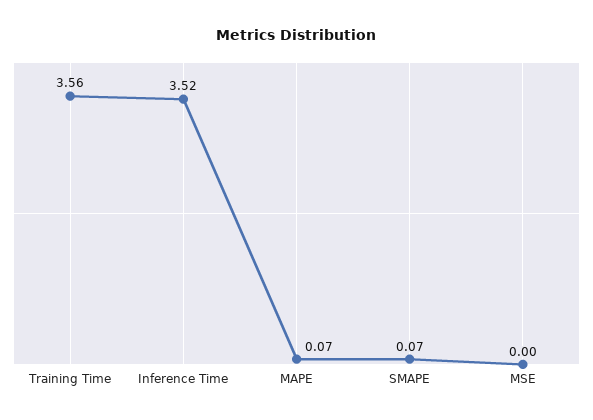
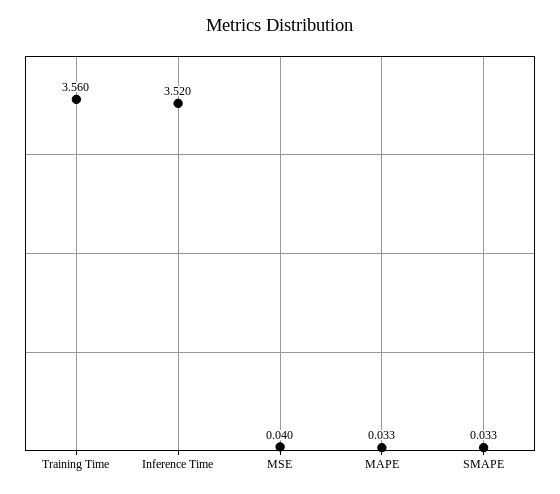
MAPE: 0.07 -> 0.033
SMAPE: 0.07 -> 0.033
MSE: 0 -> 0.04

